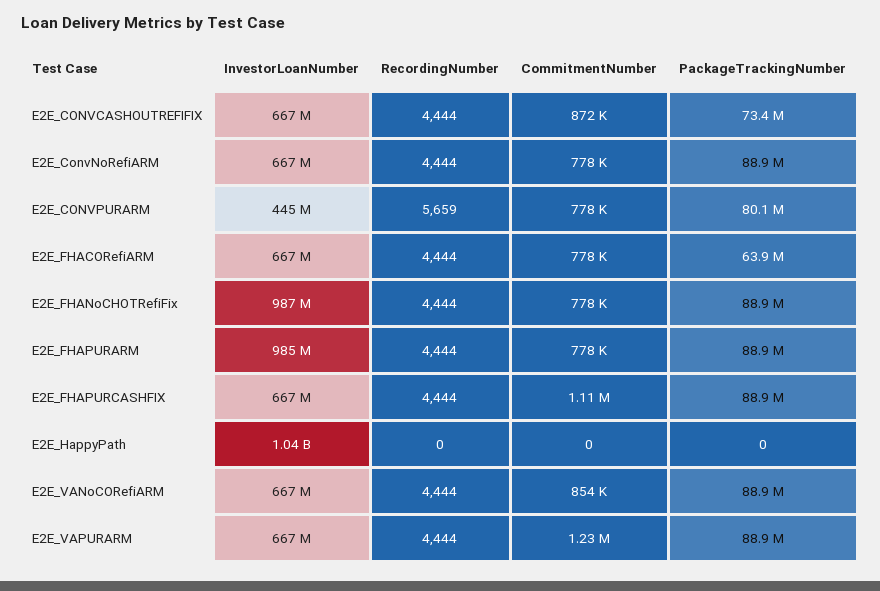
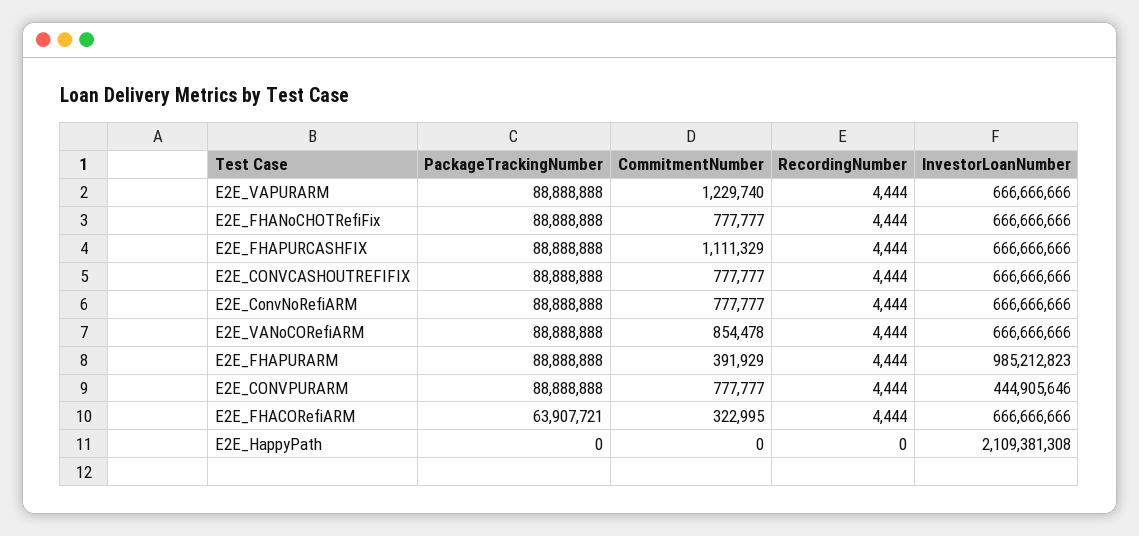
CommitmentNumber, E2E_CONVCASHOUTREFIFIX: 872000 -> 777777
PackageTrackingNumber, E2E_CONVCASHOUTREFIFIX: 73400000 -> 88888888
RecordingNumber, E2E_CONVPURARM: 5659 -> 4444
PackageTrackingNumber, E2E_CONVPURARM: 80100000 -> 88888888
CommitmentNumber, E2E_FHACORefiARM: 778000 -> 322995
InvestorLoanNumber, E2E_FHANoCHOTRefiFix: 987000000 -> 666666666
CommitmentNumber, E2E_FHAPURARM: 778000 -> 391929
InvestorLoanNumber, E2E_HappyPath: 1040000000 -> 2109381308

